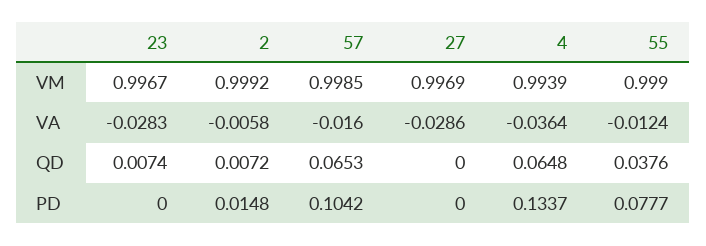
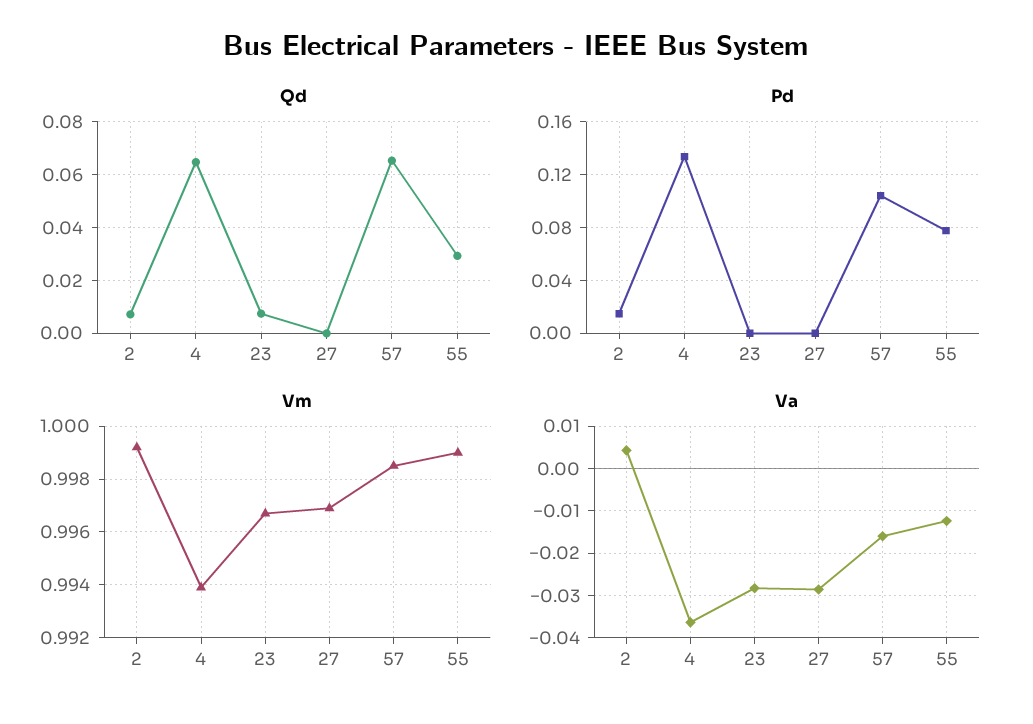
VA, 2: -0.0058 -> 0.004
QD, 55: 0.0376 -> 0.03

